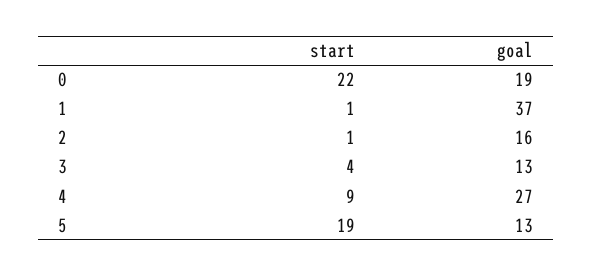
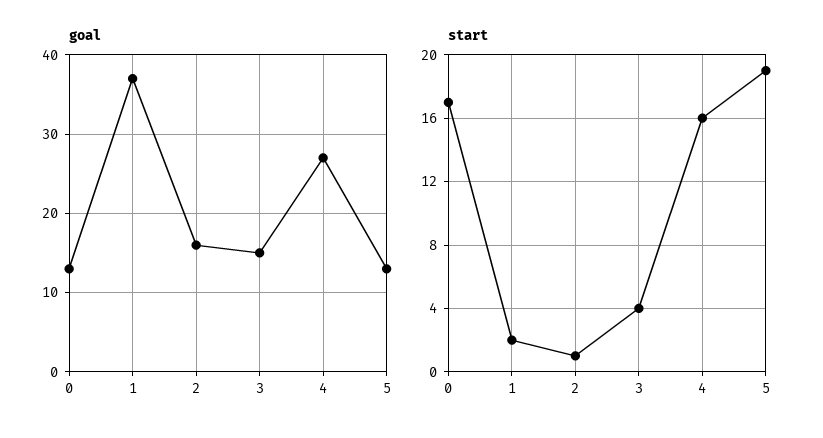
start, 0: 22 -> 17
goal, 0: 19 -> 13
start, 1: 1 -> 2
goal, 3: 13 -> 15
start, 4: 9 -> 16

